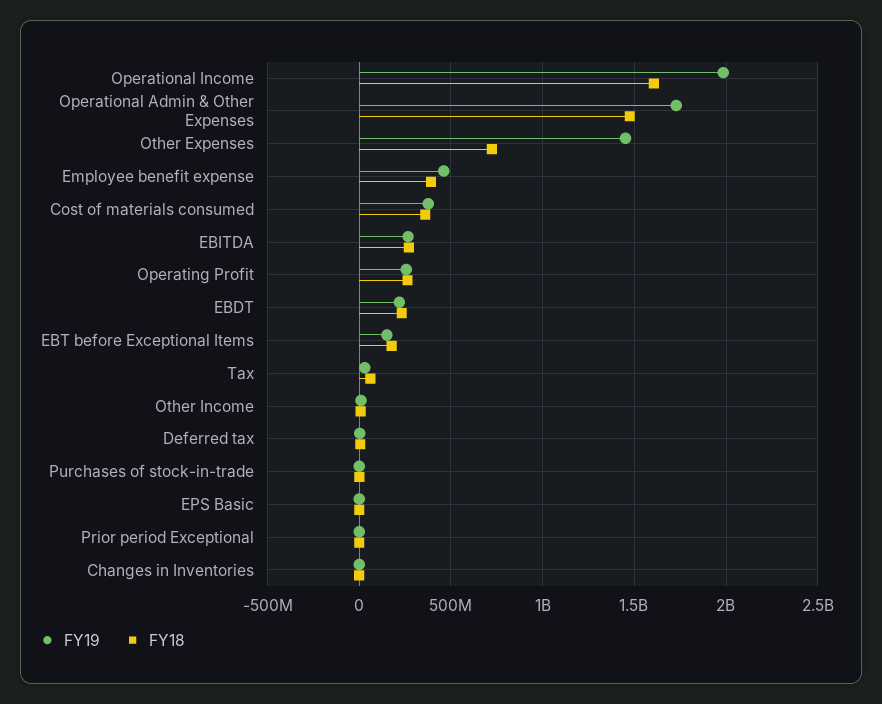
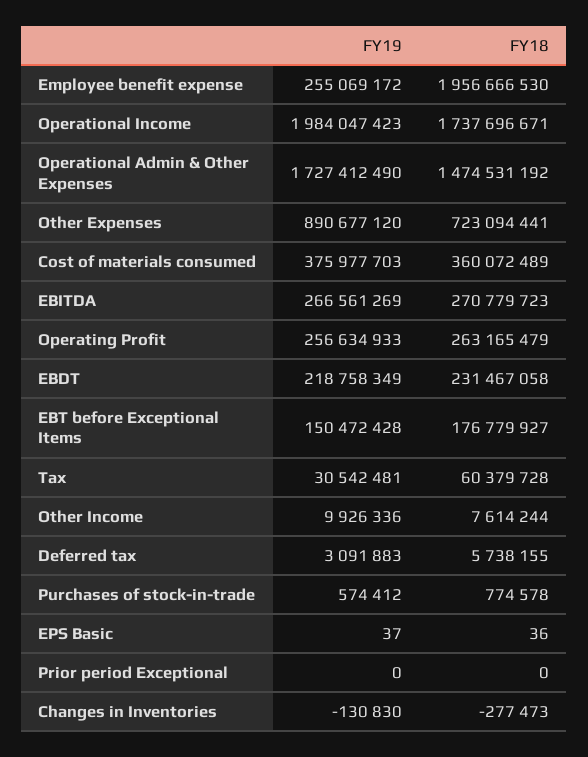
FY18, Operational Income: 1600000000 -> 1737696671
FY19, Other Expenses: 1450000000 -> 890677120
FY19, Employee benefit expense: 450000000 -> 255069172
FY18, Employee benefit expense: 400000000 -> 1956666530

